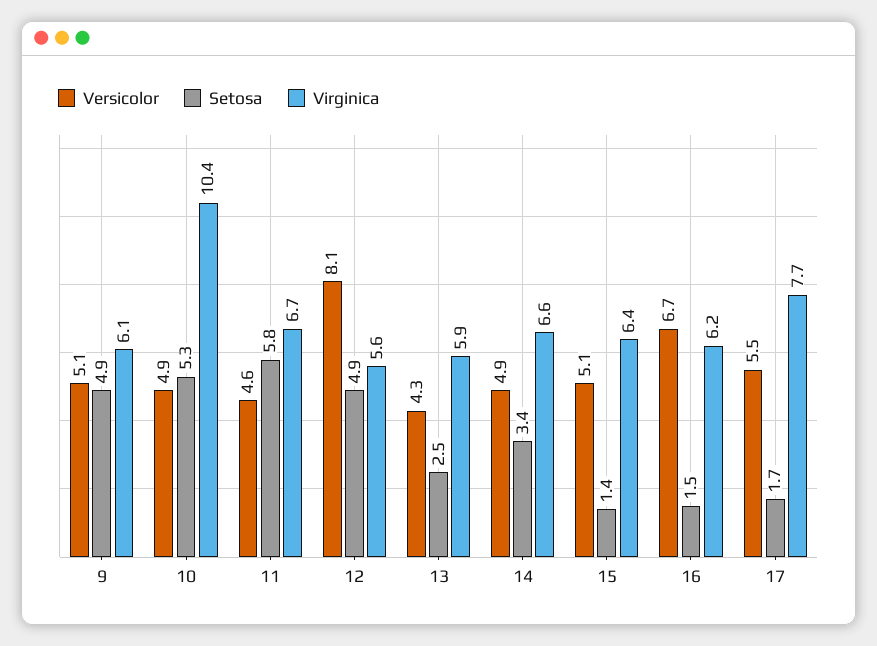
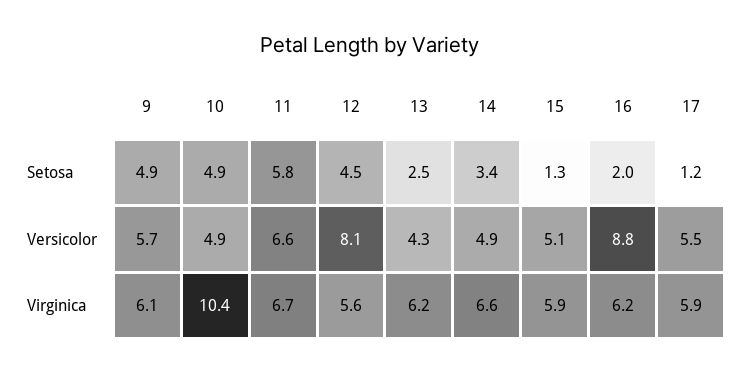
Versicolor, 9: 5.1 -> 5.7
Setosa, 10: 5.3 -> 4.9
Versicolor, 11: 4.6 -> 6.6
Setosa, 12: 4.9 -> 4.5
Virginica, 13: 5.9 -> 6.2
Setosa, 15: 1.4 -> 1.3
Virginica, 15: 6.4 -> 5.9
Versicolor, 16: 6.7 -> 8.8
Setosa, 16: 1.5 -> 2
Setosa, 17: 1.7 -> 1.2
Virginica, 17: 7.7 -> 5.9

